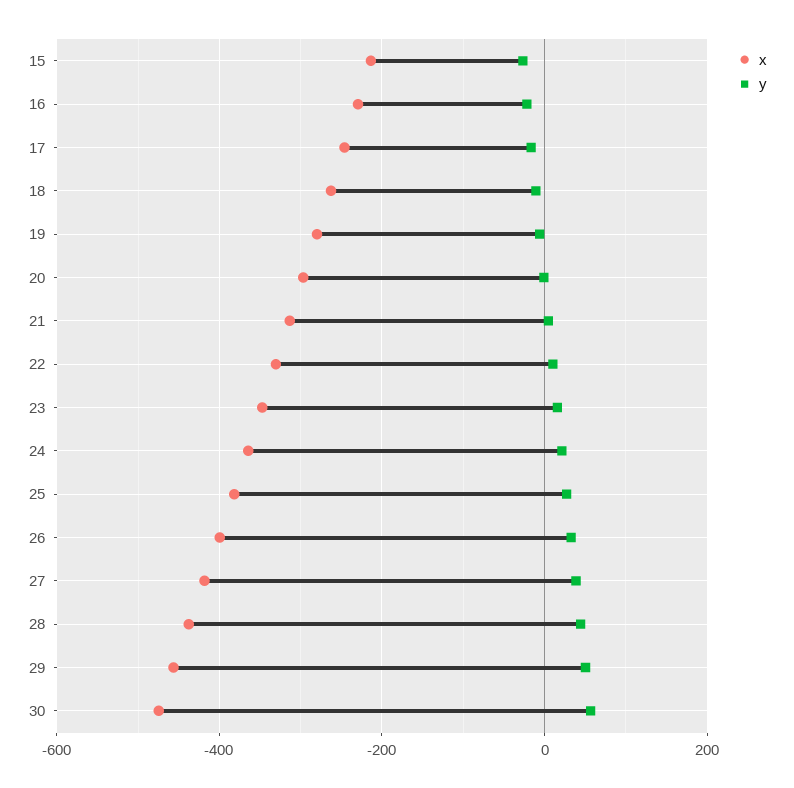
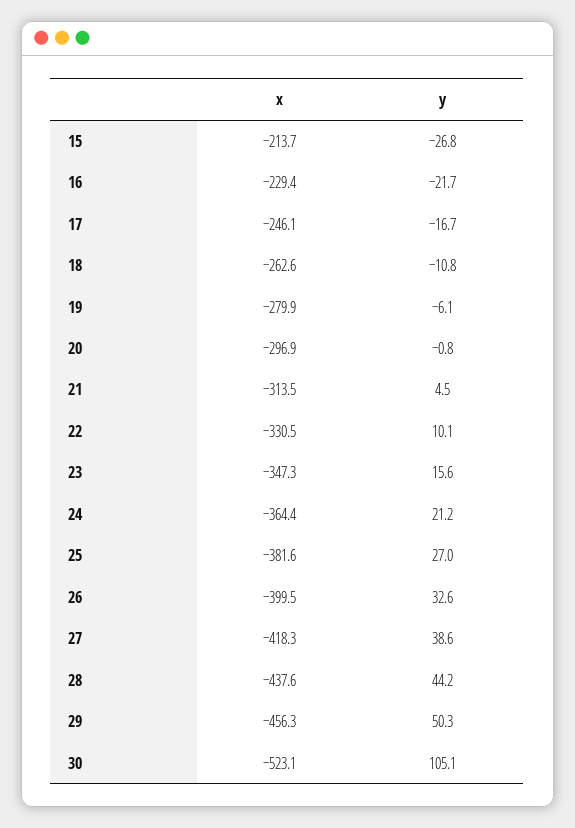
x, 30: -480 -> -523.1
y, 30: 60 -> 105.1

